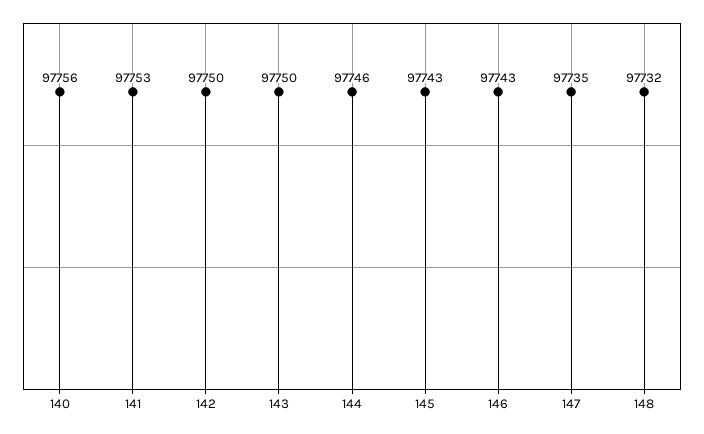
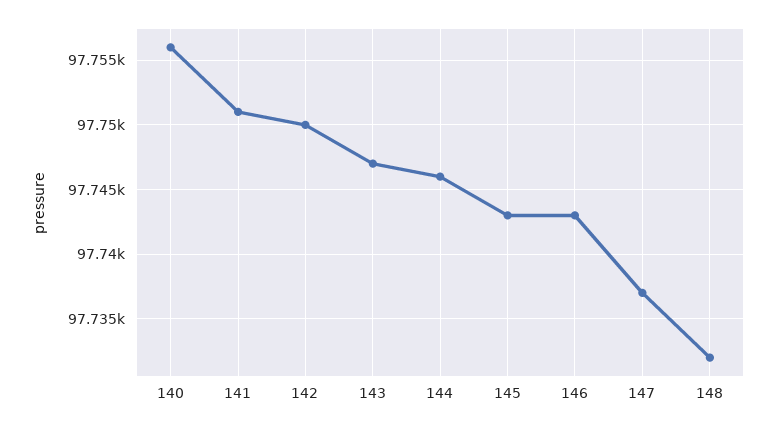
141: 97753 -> 97751
143: 97750 -> 97747
147: 97735 -> 97737

